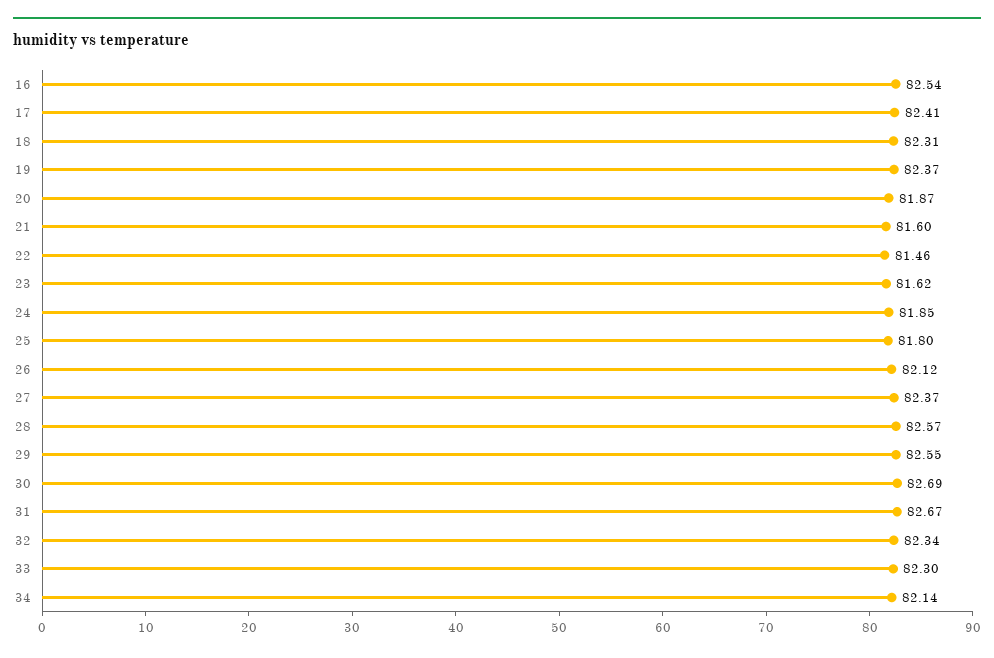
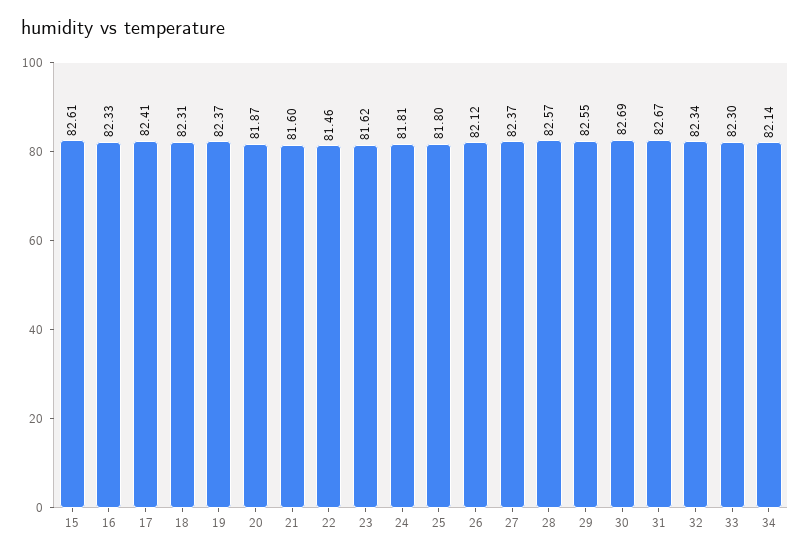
16: 82.54 -> 82.33
24: 81.85 -> 81.81
15: none -> 82.61

